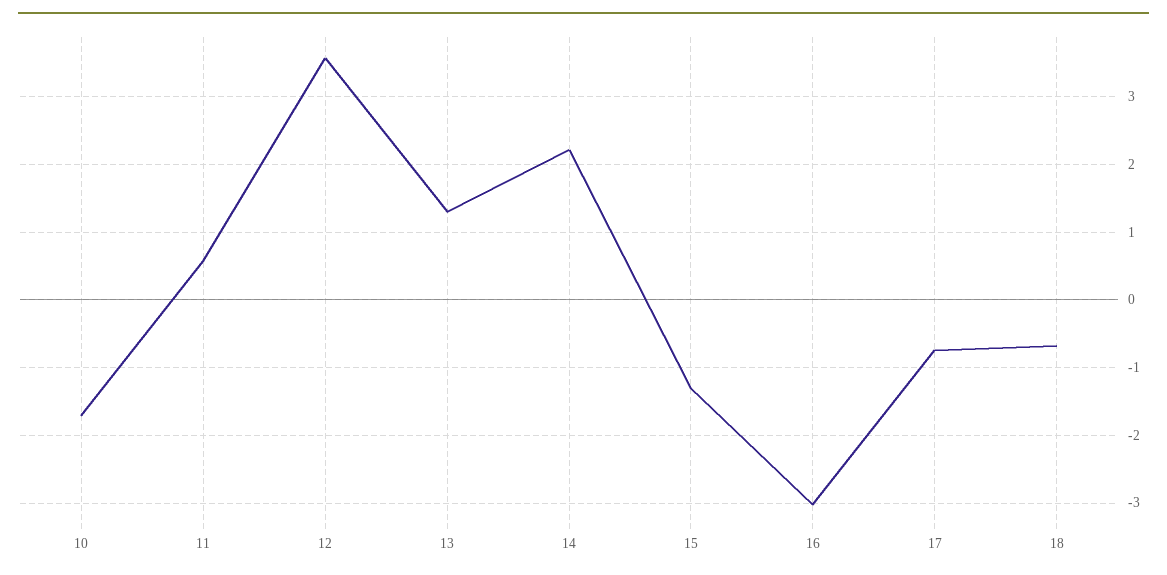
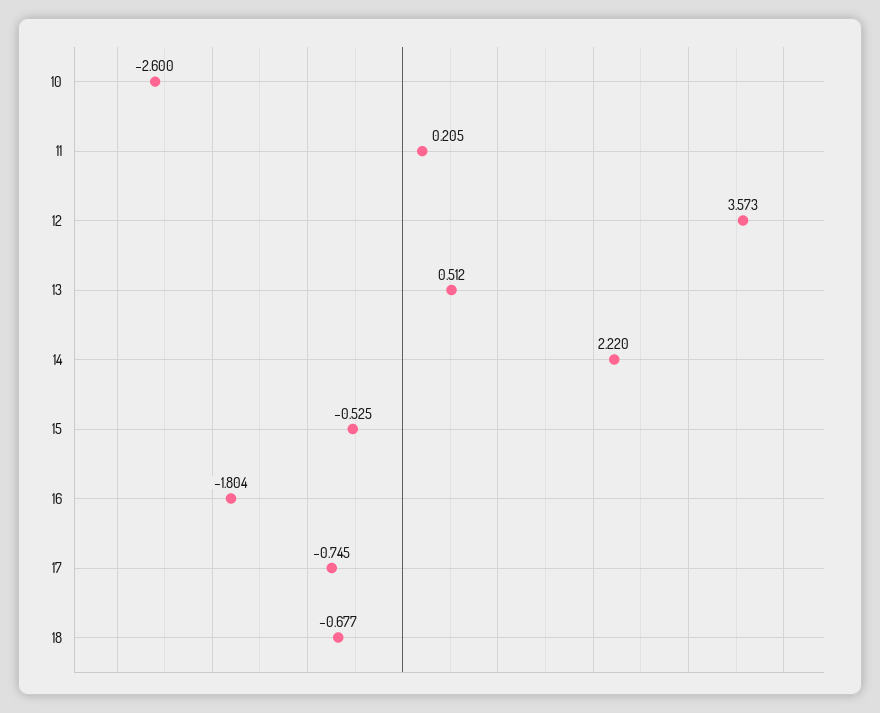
10: -1.7 -> -2.6
11: 0.6 -> 0.205
13: 1.3 -> 0.512
15: -1.3 -> -0.525
16: -3 -> -1.804

